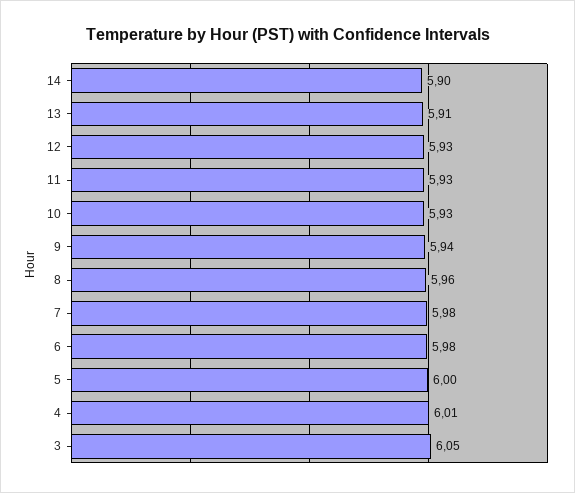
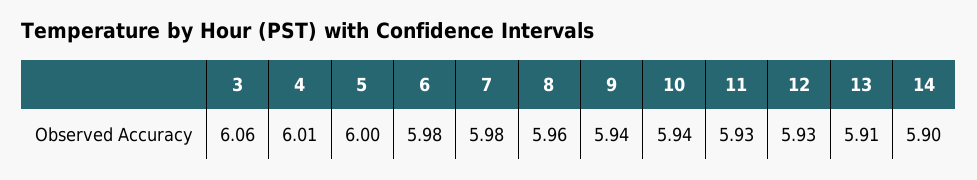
10: 5.93 -> 5.94
3: 6.05 -> 6.06

